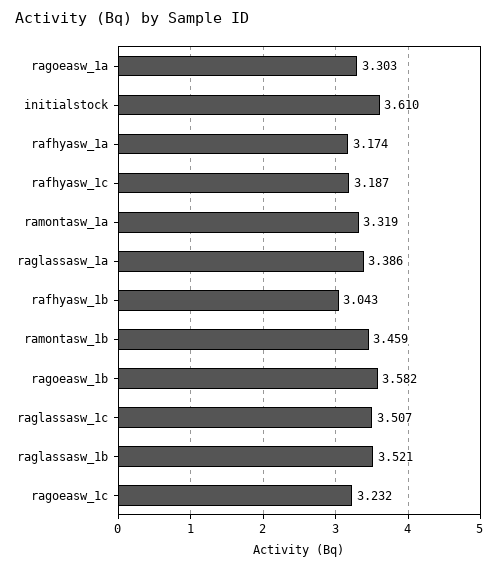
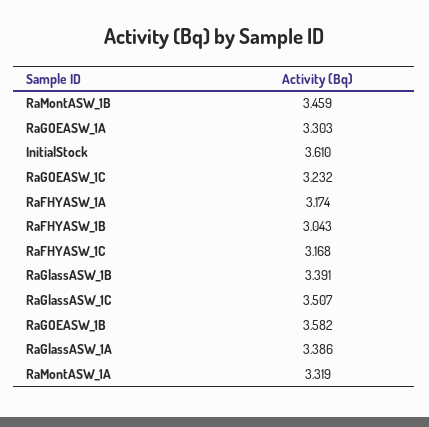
rafhyasw_1c: 3.187 -> 3.168
raglassasw_1b: 3.521 -> 3.391

